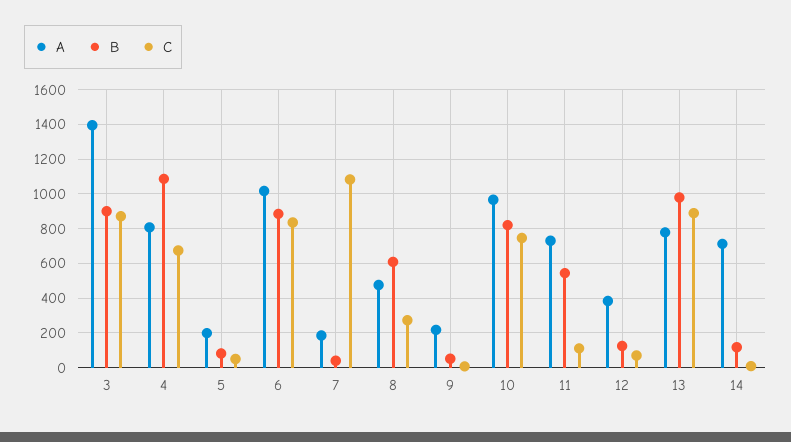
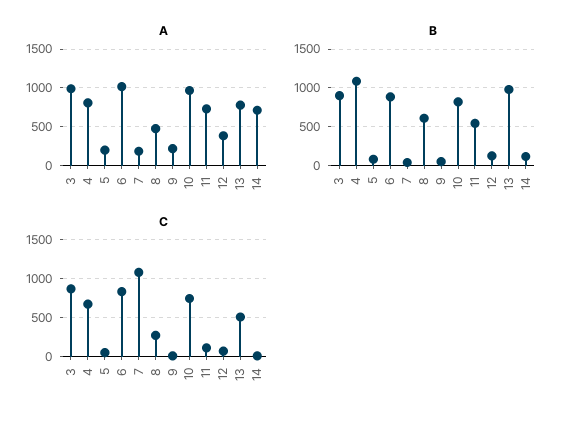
A, 3: 1400 -> 1000
C, 13: 900 -> 500

